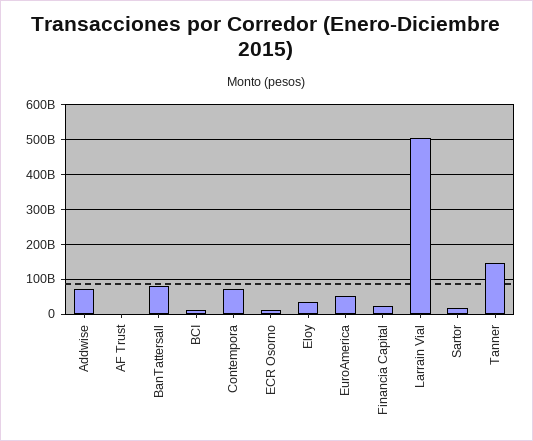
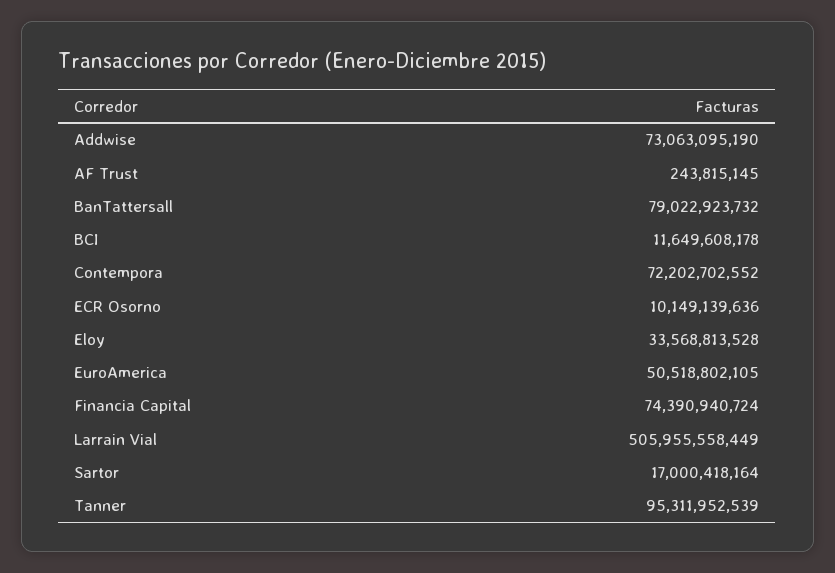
Financia Capital: 20000000000 -> 74390940724
Tanner: 140000000000 -> 95311952539

